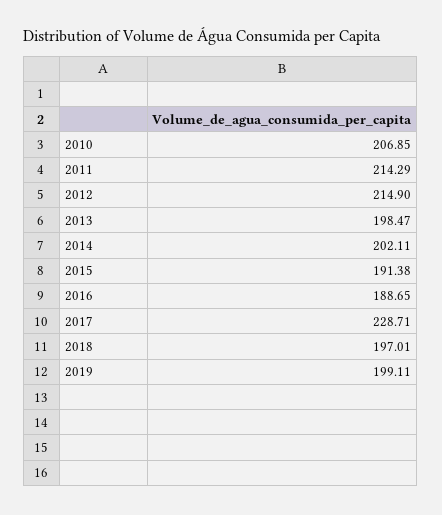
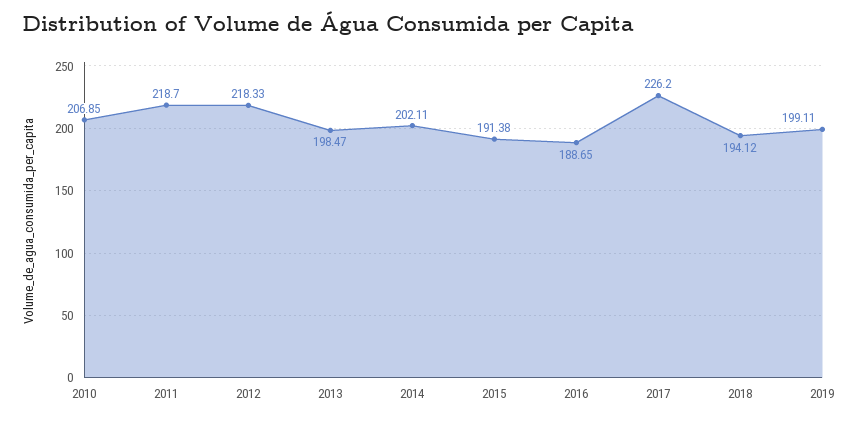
2011: 214.29 -> 218.7
2012: 214.9 -> 218.33
2017: 228.71 -> 226.2
2018: 197.01 -> 194.12

